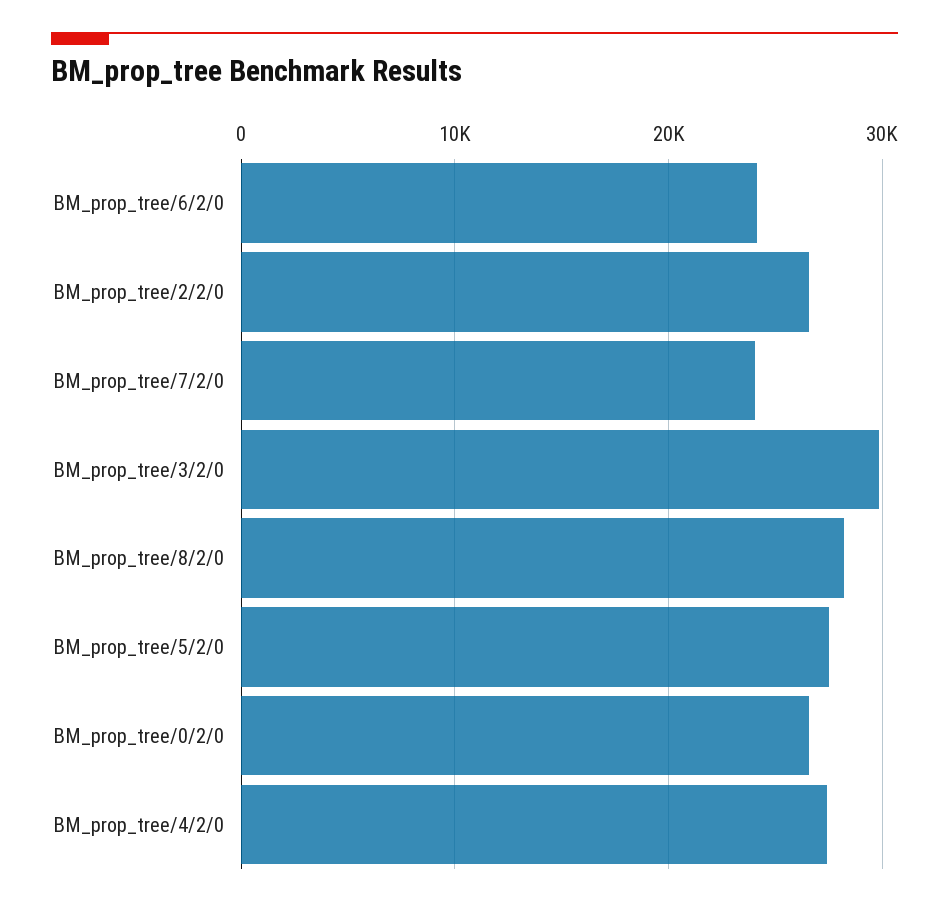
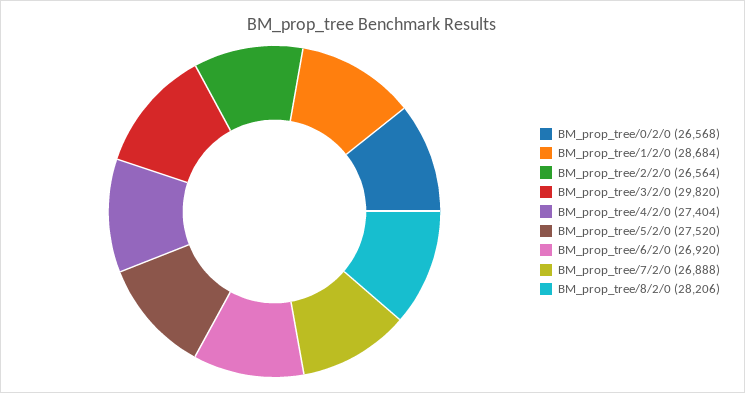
BM_prop_tree/6/2/0: 24000 -> 26920
BM_prop_tree/7/2/0: 24000 -> 26888
BM_prop_tree/1/2/0: none -> 28684

